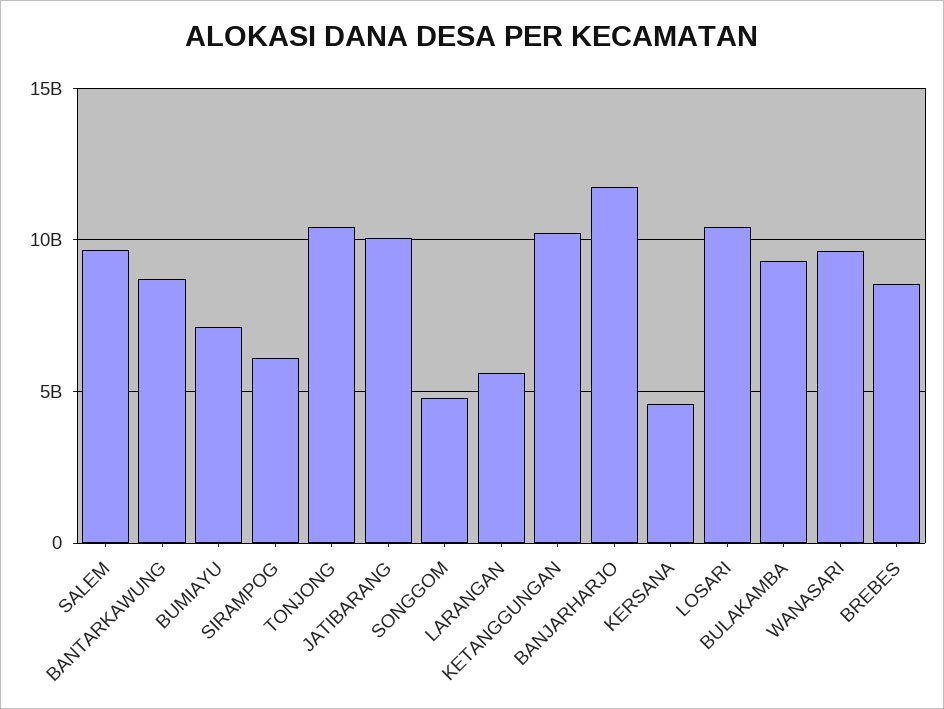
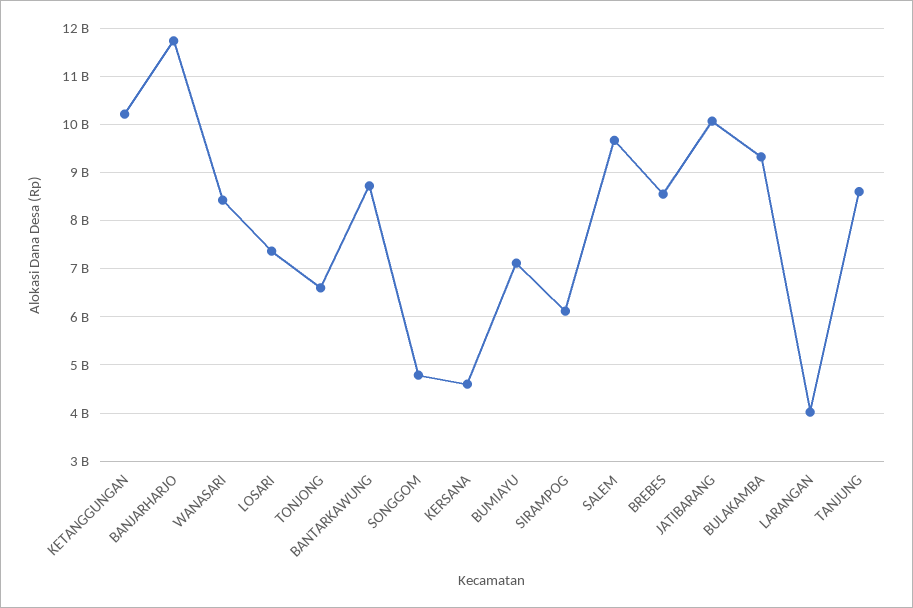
TONJONG: 10500000000 -> 6600000000
LARANGAN: 5500000000 -> 4000000000
LOSARI: 10500000000 -> 7400000000
WANASARI: 9500000000 -> 8400000000
TANJUNG: none -> 8600000000

